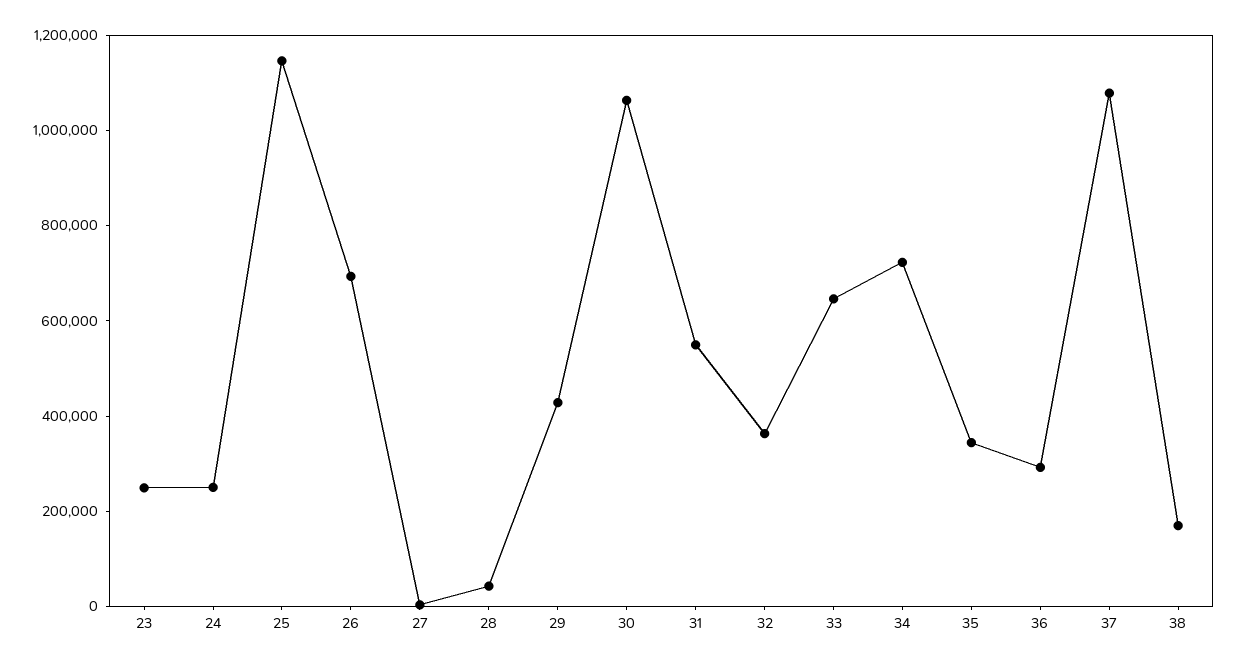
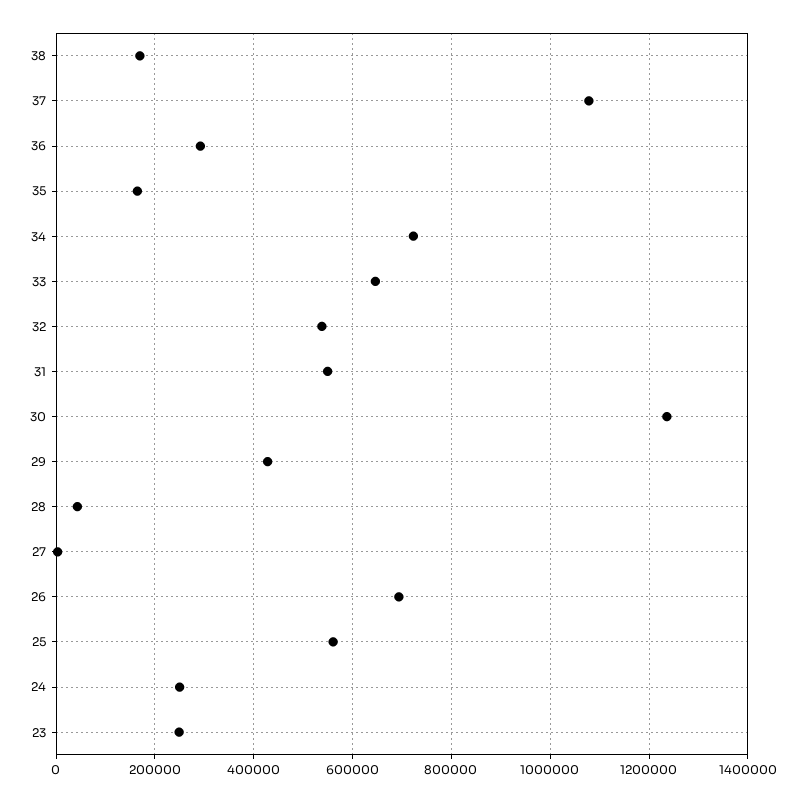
25: 1150000 -> 560000
30: 1050000 -> 1240000
32: 350000 -> 540000
35: 350000 -> 160000

